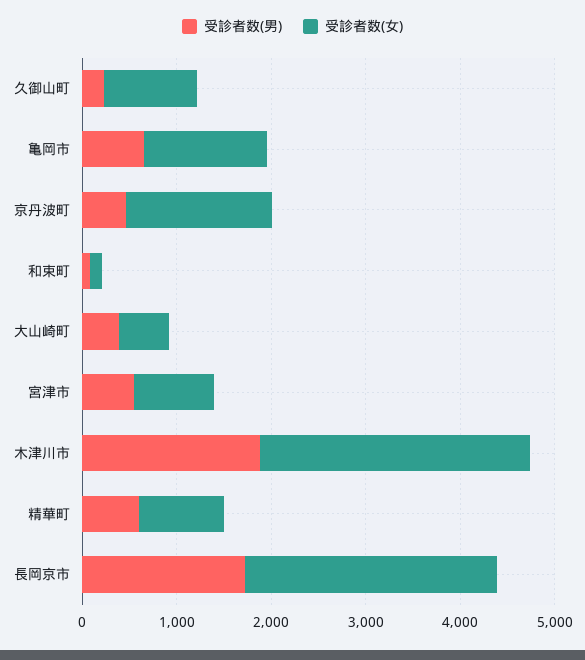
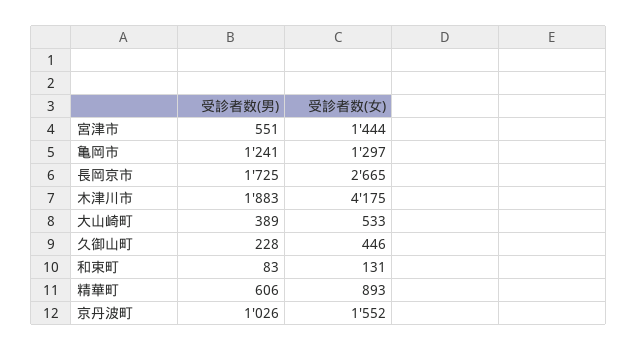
受診者数(女), 久御山町: 1000 -> 446
受診者数(男), 亀岡市: 600 -> 1241
受診者数(男), 京丹波町: 400 -> 1026
受診者数(女), 宮津市: 800 -> 1444
受診者数(女), 木津川市: 2800 -> 4175

